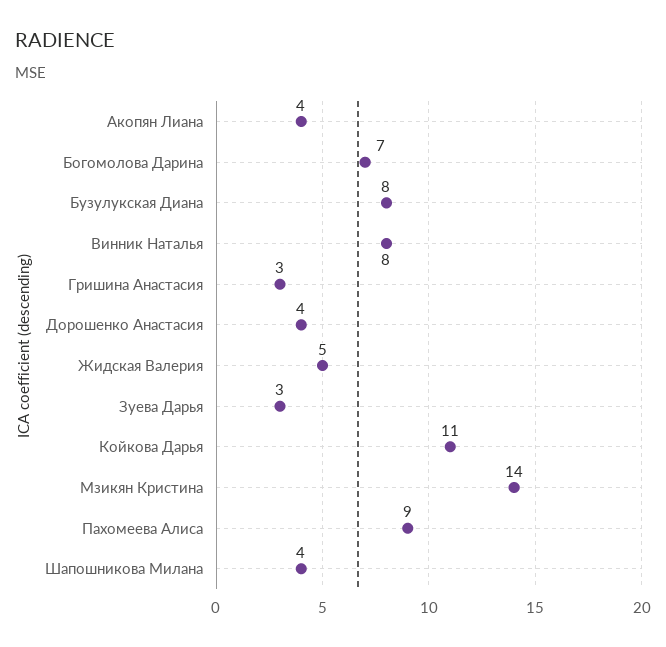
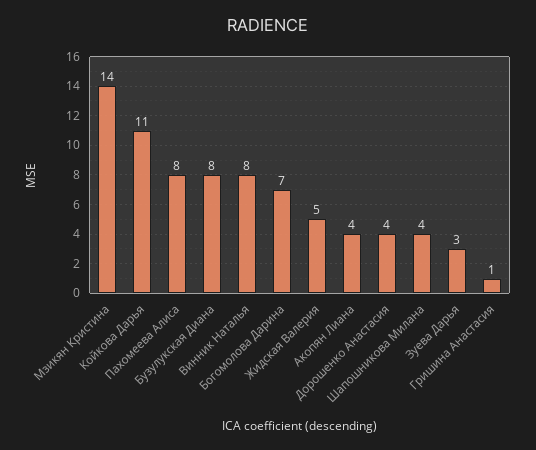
Гришина Анастасия: 3 -> 1
Пахомеева Алиса: 9 -> 8

